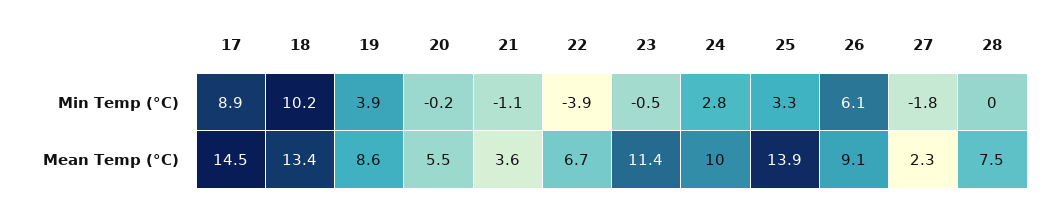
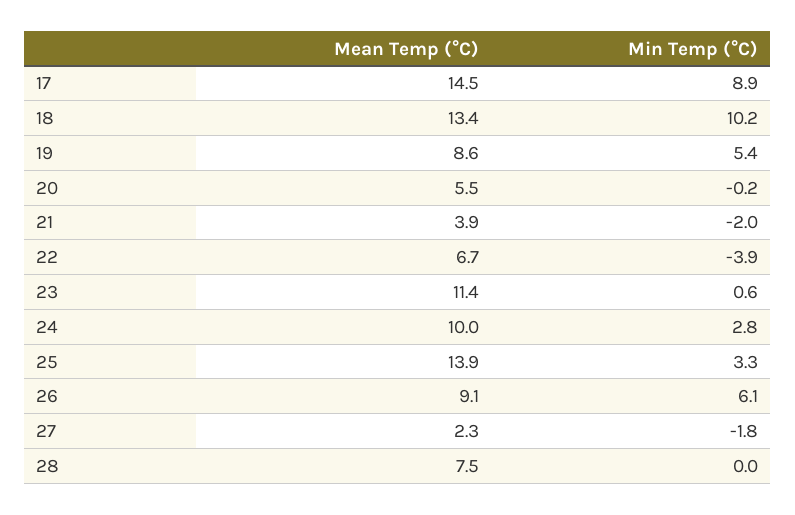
19, Min Temp (°C): 3.9 -> 5.4
21, Min Temp (°C): -1.1 -> -2
23, Min Temp (°C): -0.5 -> 0.6
21, Mean Temp (°C): 3.6 -> 3.9

